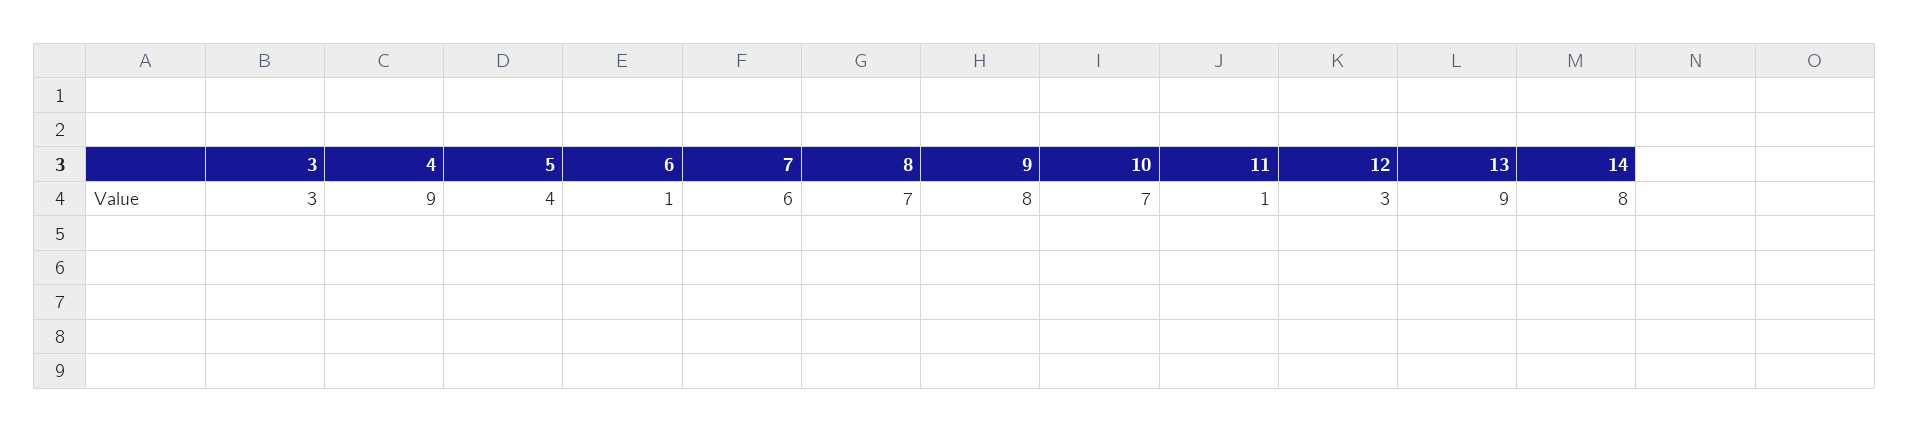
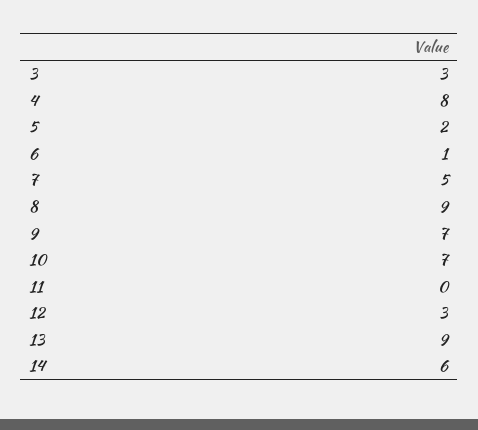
4: 9 -> 8
5: 4 -> 2
7: 6 -> 5
8: 7 -> 9
9: 8 -> 7
11: 1 -> 0
14: 8 -> 6

